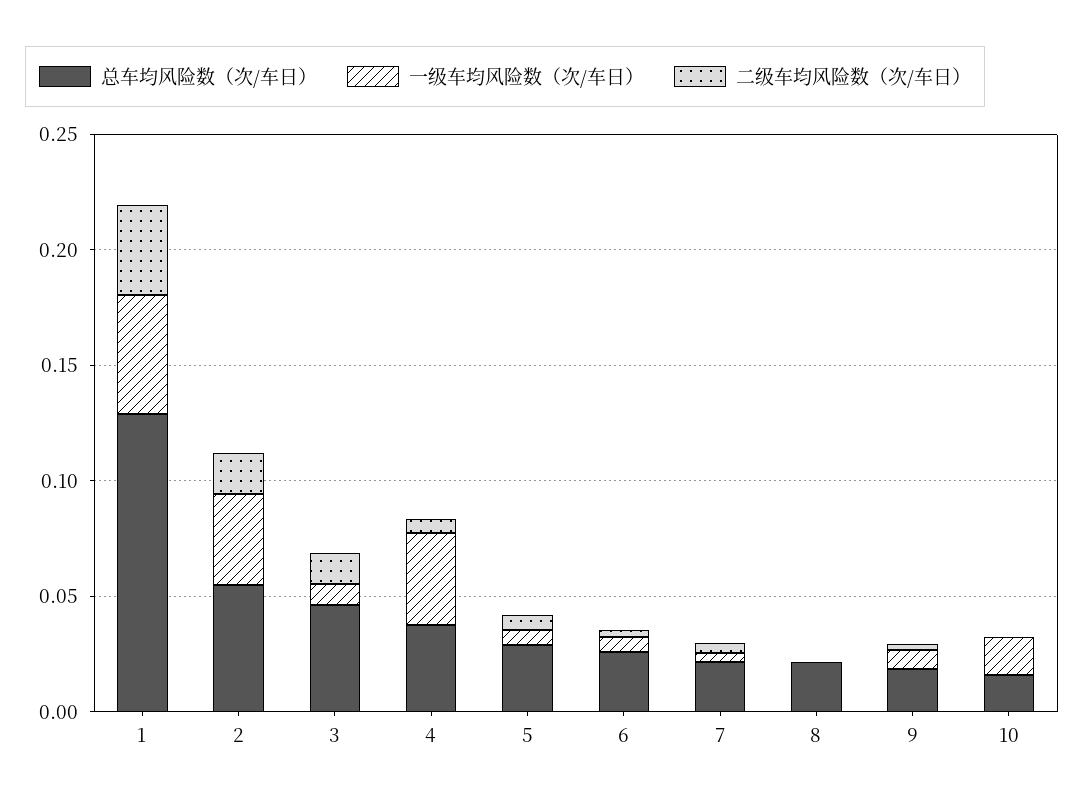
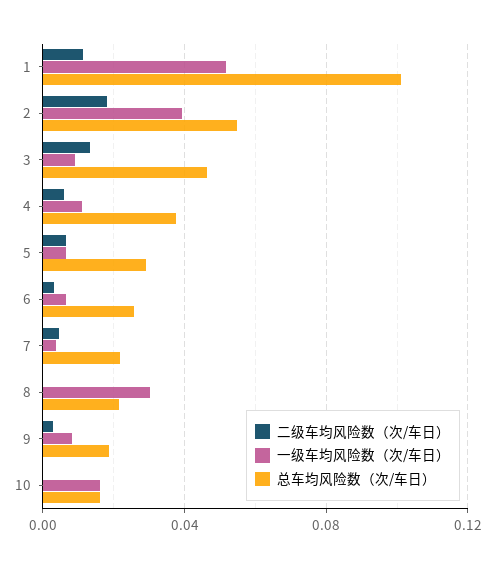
总车均风险数（次/车日）, 1: 0.13 -> 0.1
二级车均风险数（次/车日）, 1: 0.04 -> 0.01
一级车均风险数（次/车日）, 4: 0.04 -> 0.01
一级车均风险数（次/车日）, 8: 0 -> 0.03

